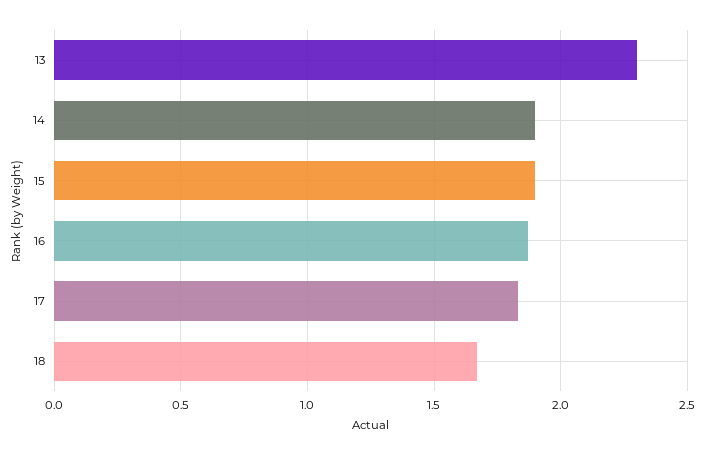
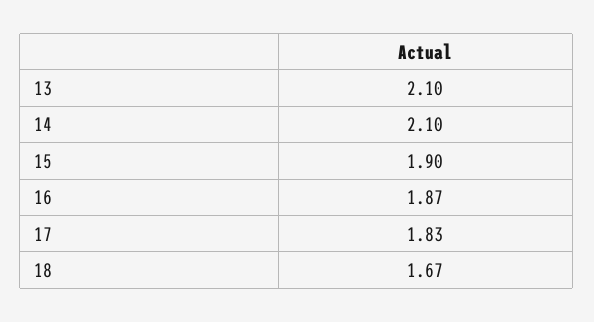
13: 2.3 -> 2.1
14: 1.9 -> 2.1

